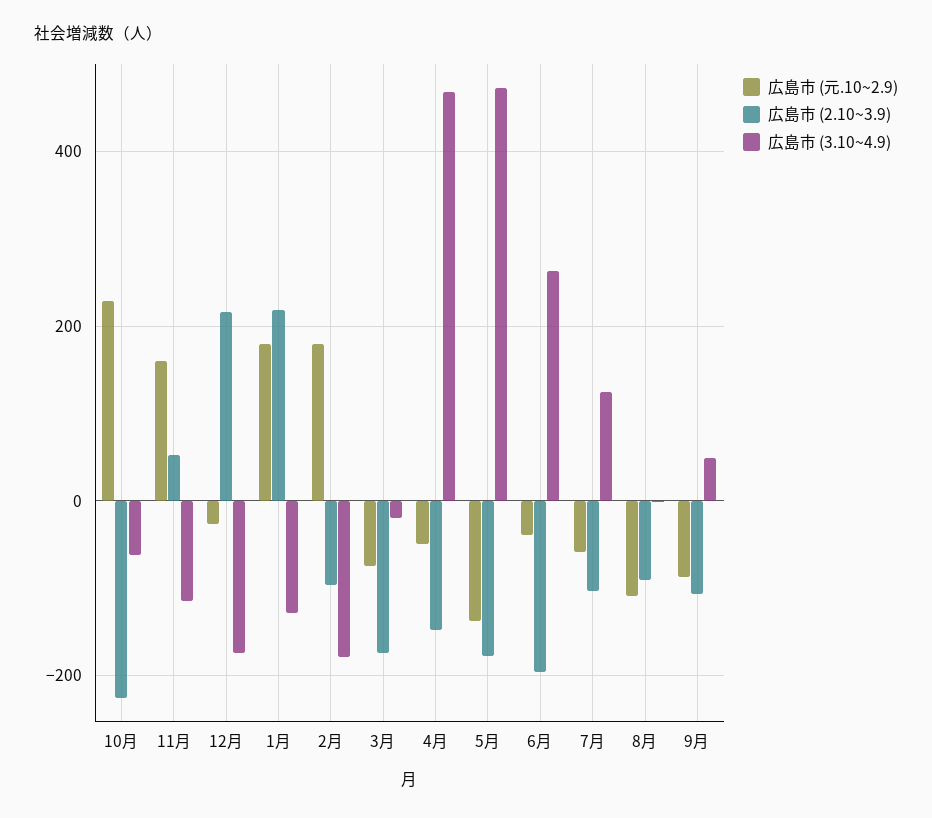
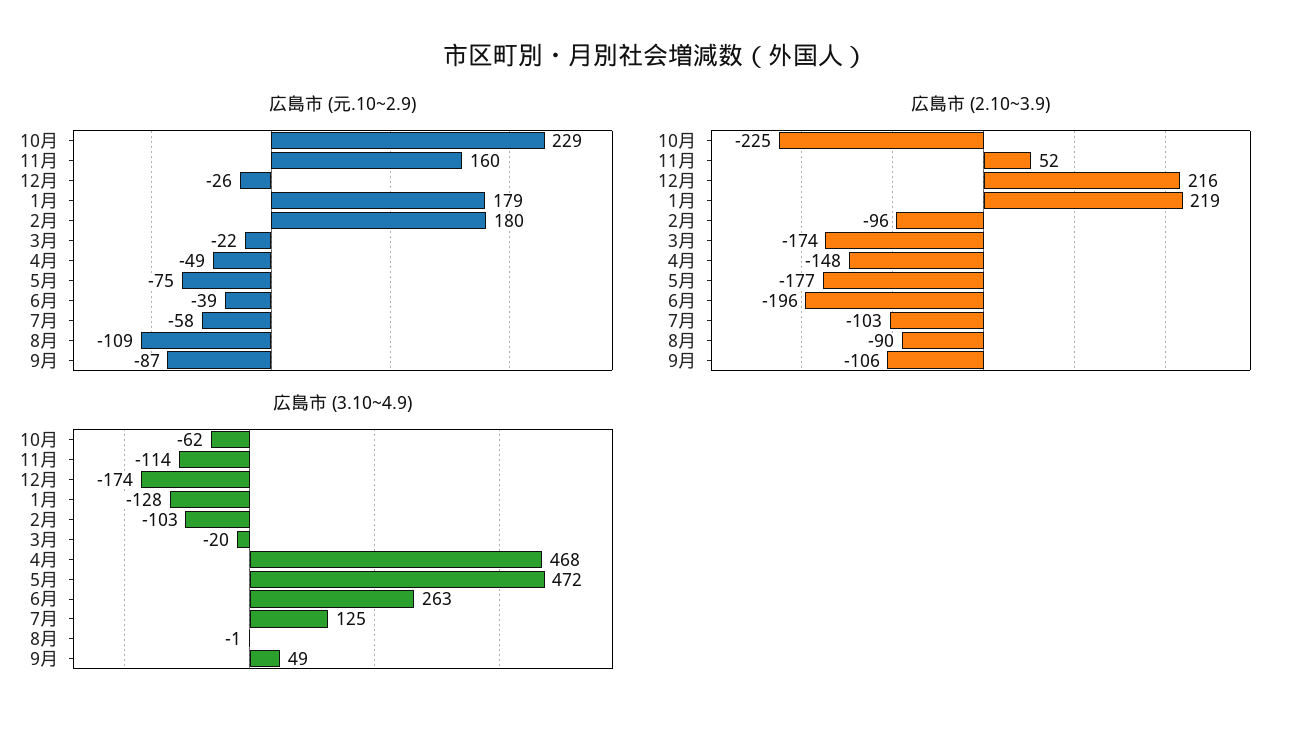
広島市 (3.10~4.9), 2月: -180 -> -103
広島市 (元.10~2.9), 3月: -80 -> -22
広島市 (元.10~2.9), 5月: -140 -> -75

